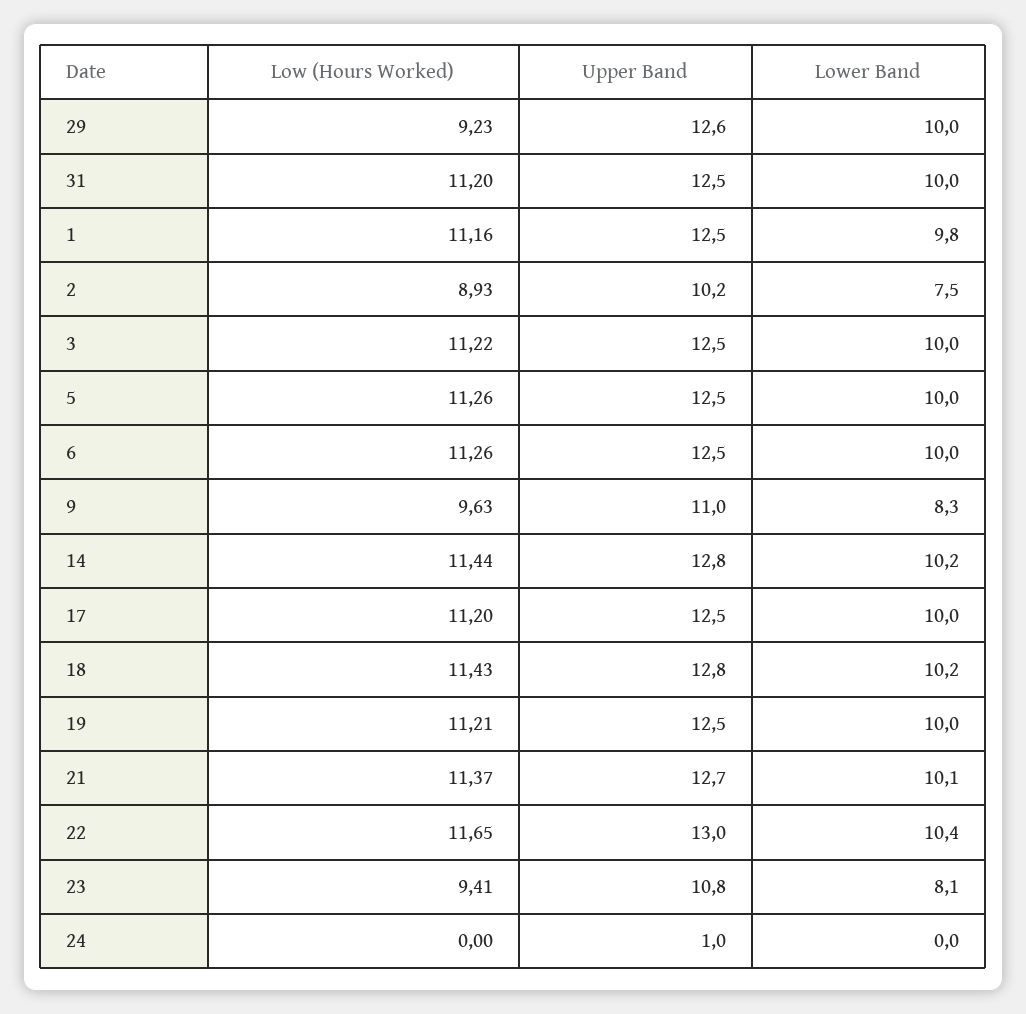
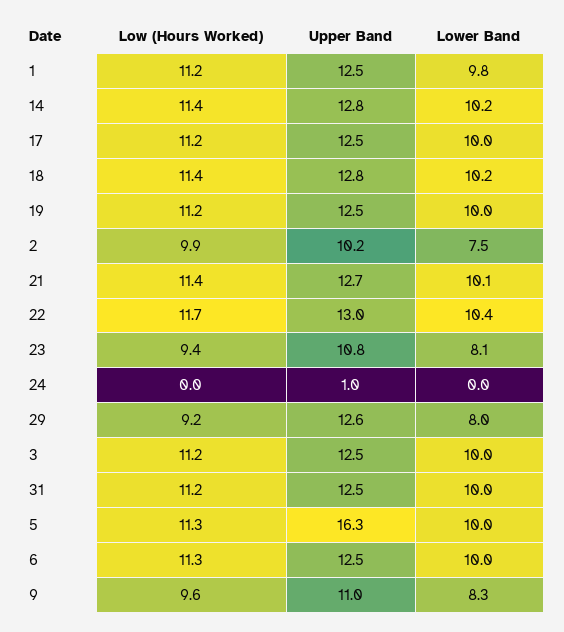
Lower Band, 29: 10 -> 8
Low (Hours Worked), 2: 8.93 -> 9.9
Upper Band, 5: 12.5 -> 16.3

